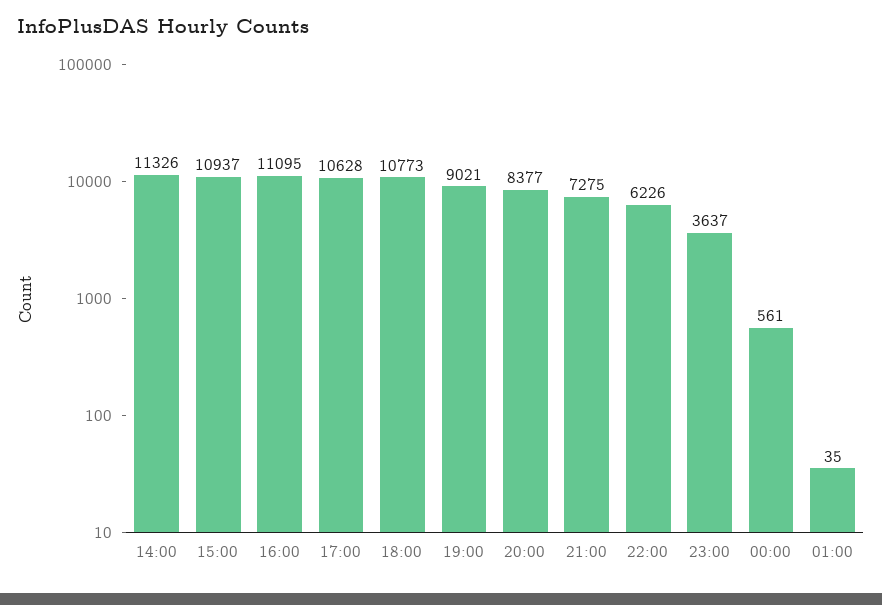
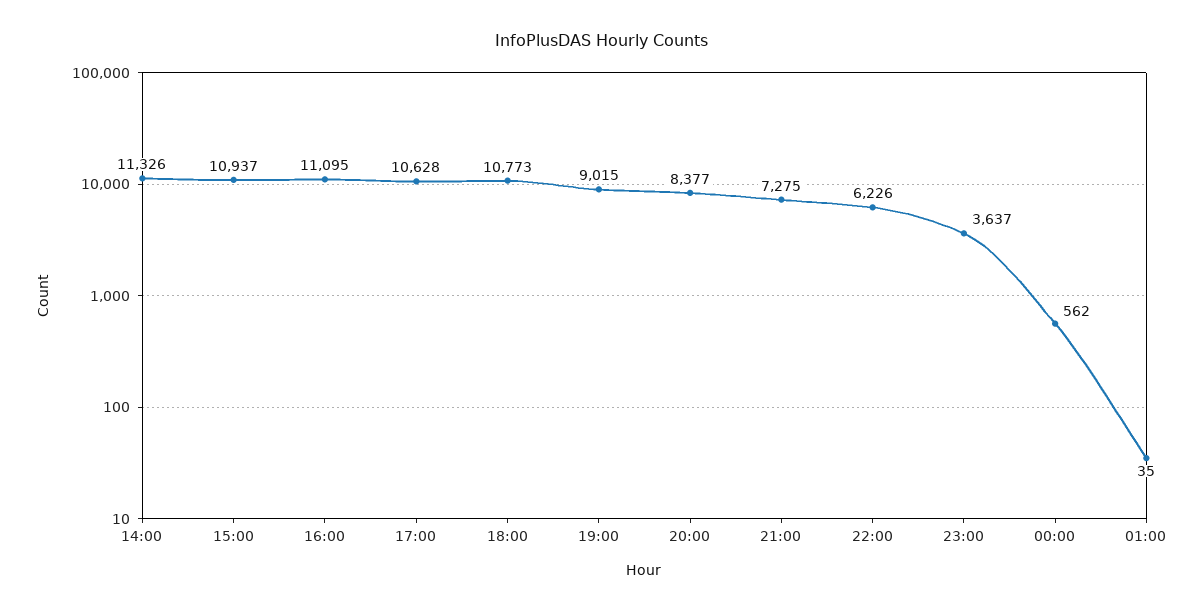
19:00: 9021 -> 9015
00:00: 561 -> 562

